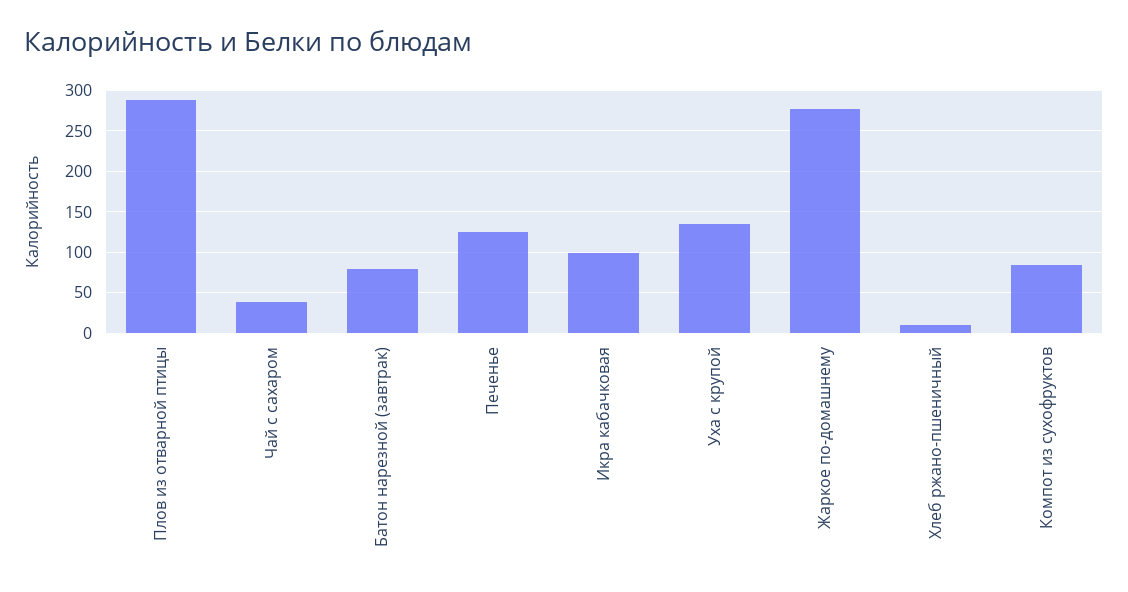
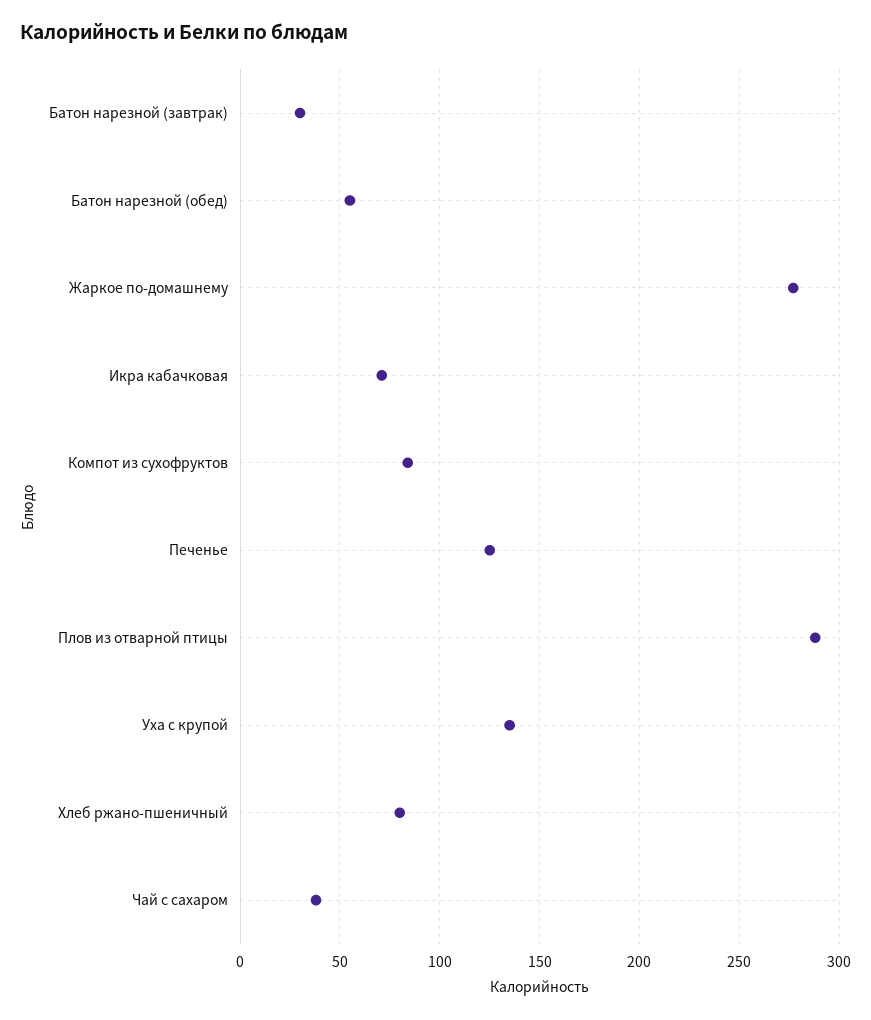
Батон нарезной (завтрак): 80 -> 30
Икра кабачковая: 100 -> 70
Хлеб ржано-пшеничный: 10 -> 80
Батон нарезной (обед): none -> 55

